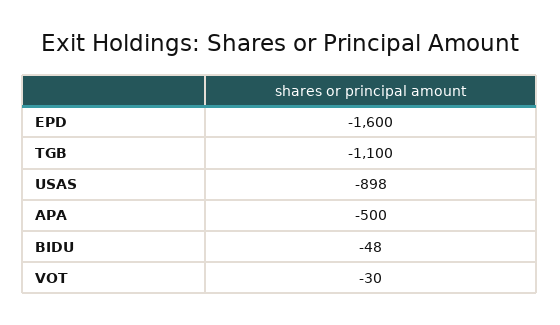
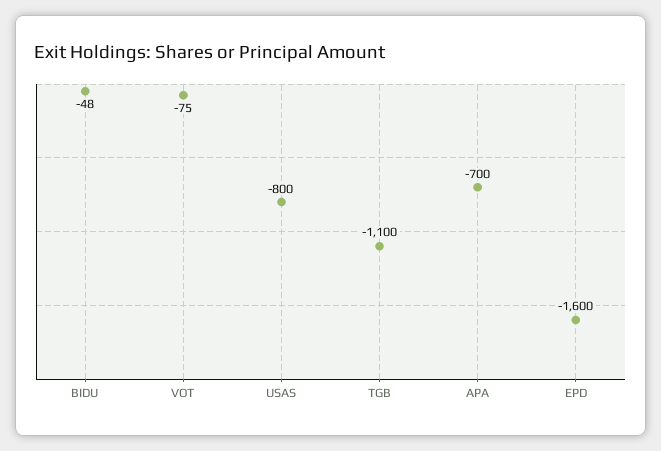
USAS: -898 -> -800
APA: -500 -> -700
VOT: -30 -> -75

